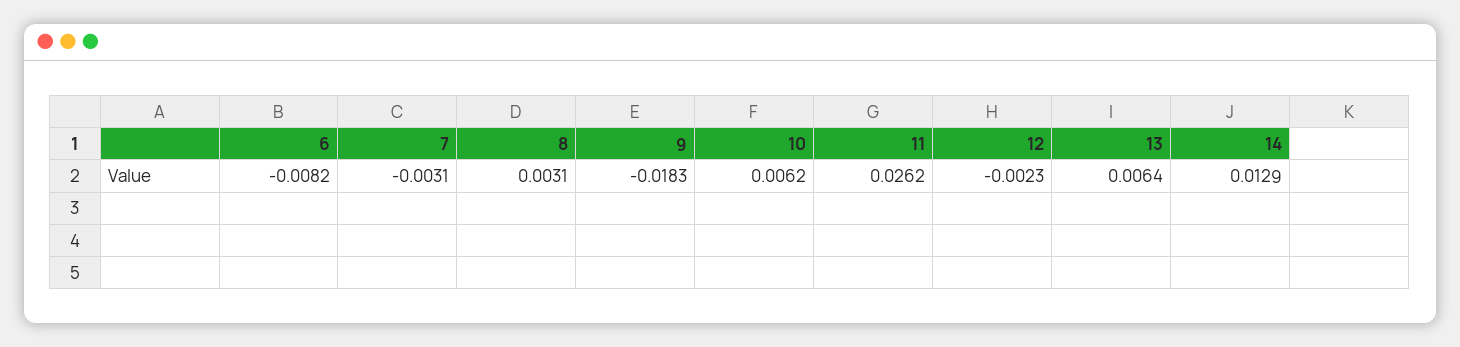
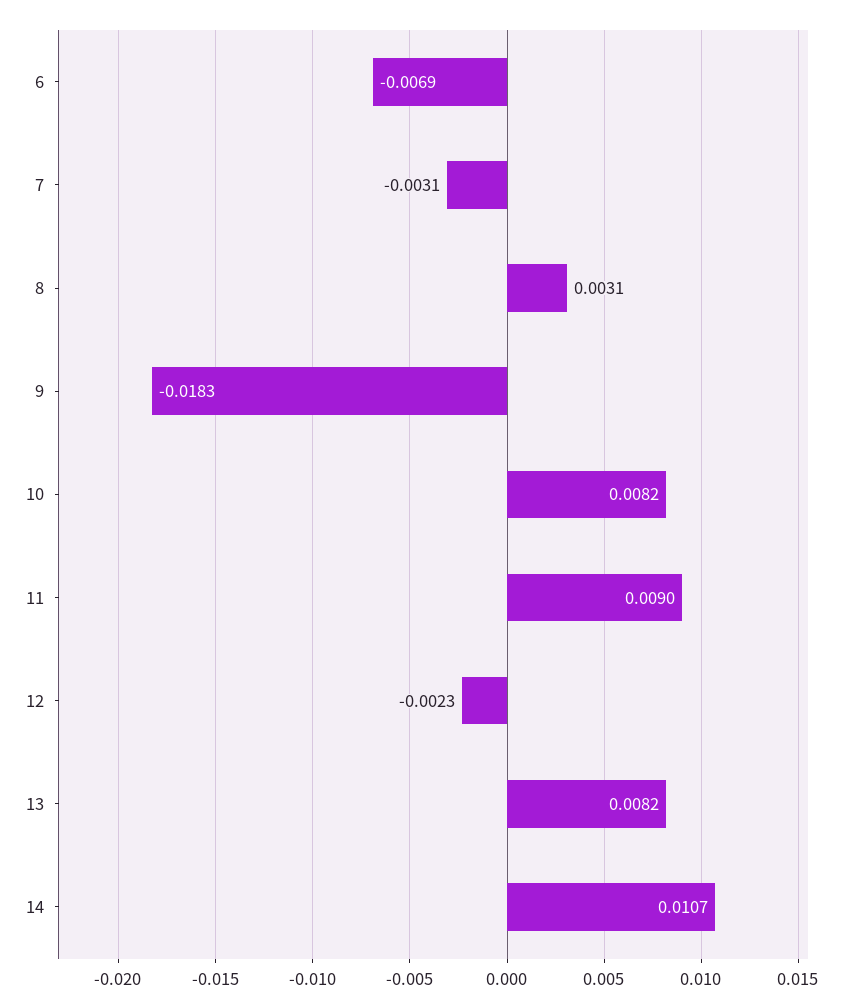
6: -0.0082 -> -0.0069
10: 0.0062 -> 0.0082
11: 0.0262 -> 0.009
13: 0.0064 -> 0.0082
14: 0.0129 -> 0.0107

